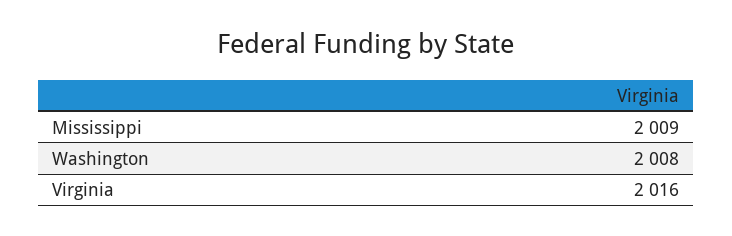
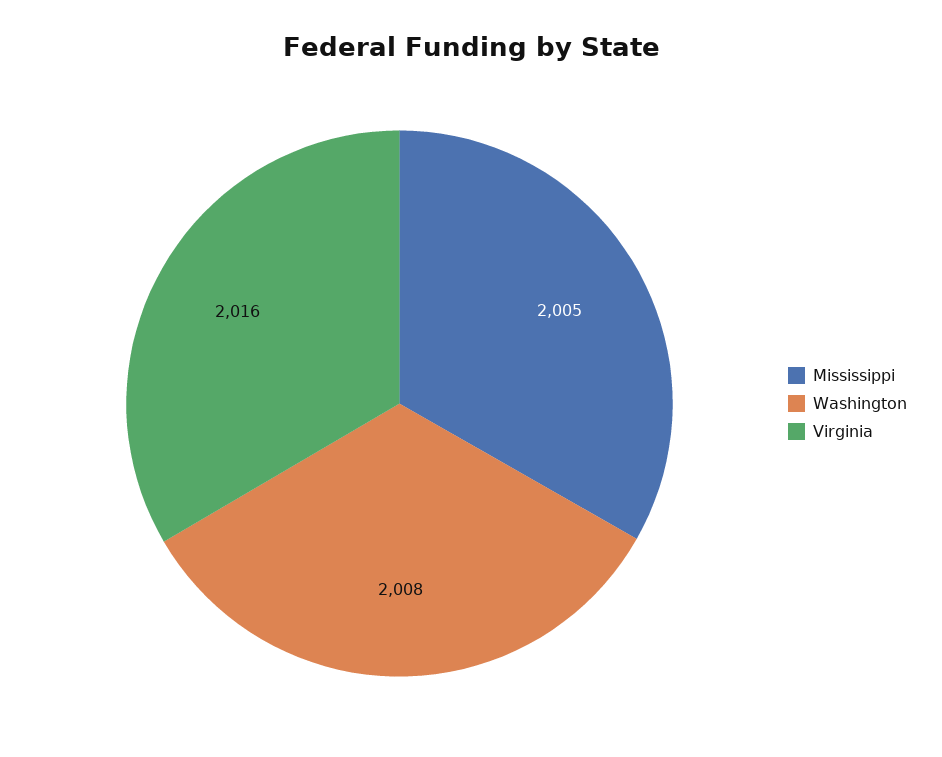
Mississippi: 2009 -> 2005

